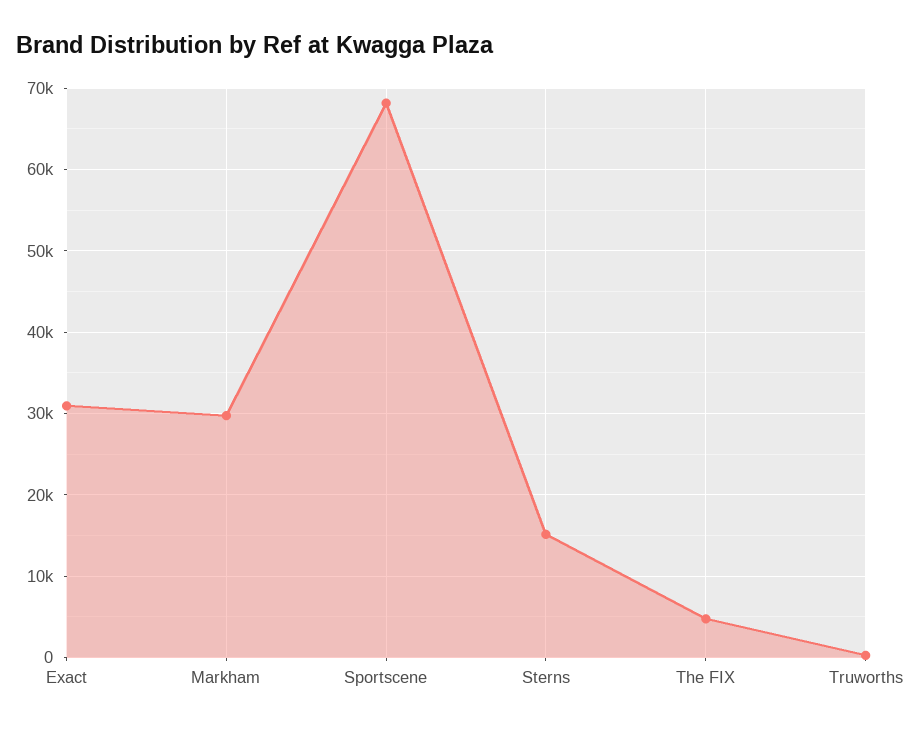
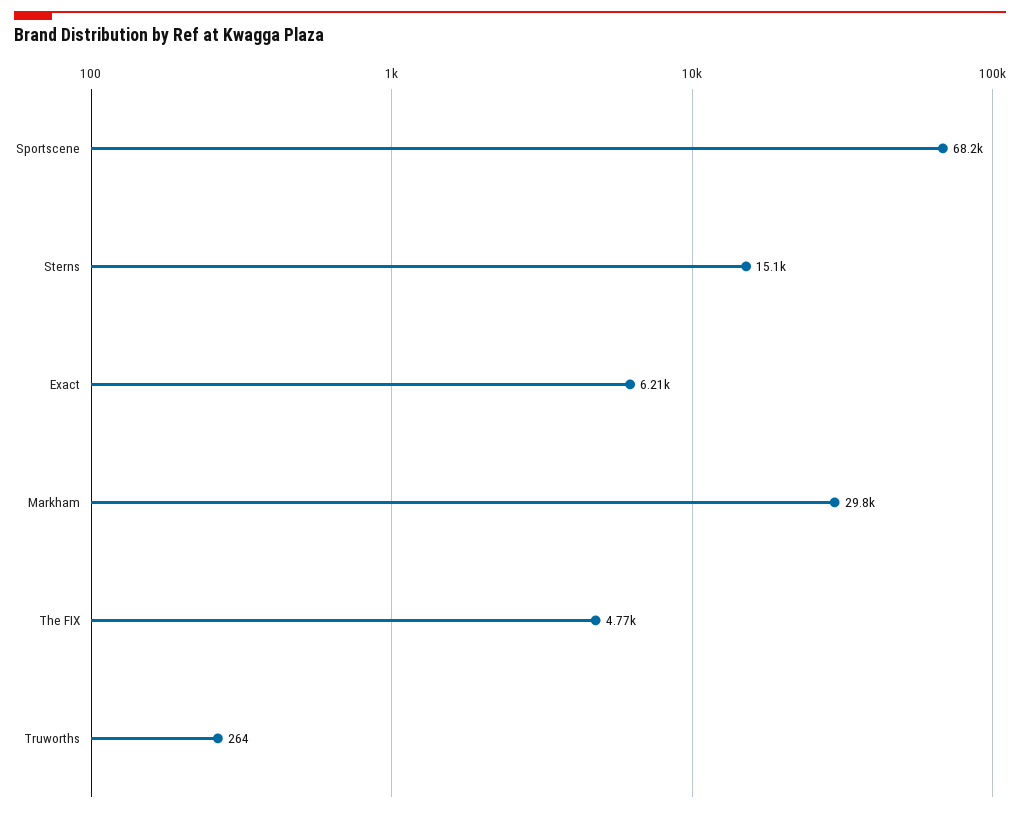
Exact: 31000 -> 6210

